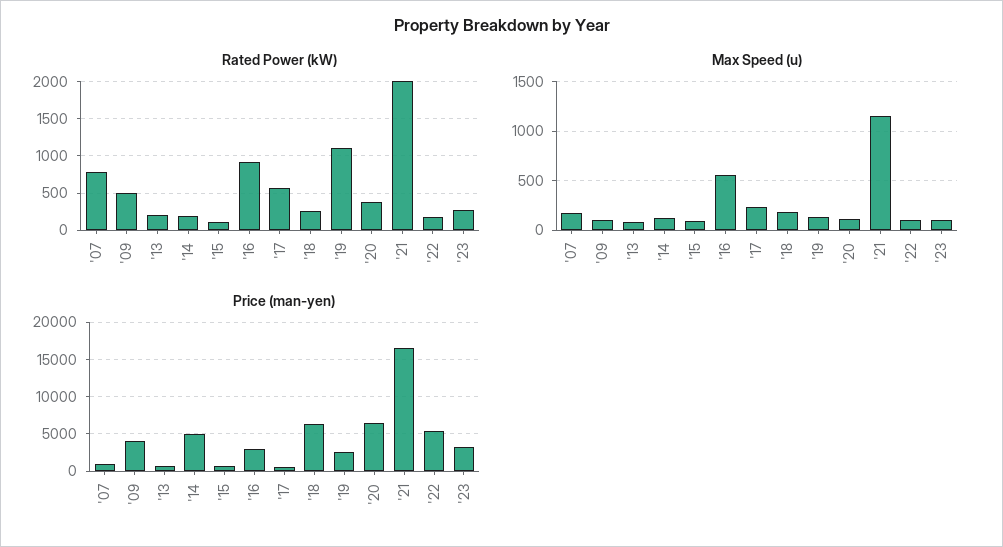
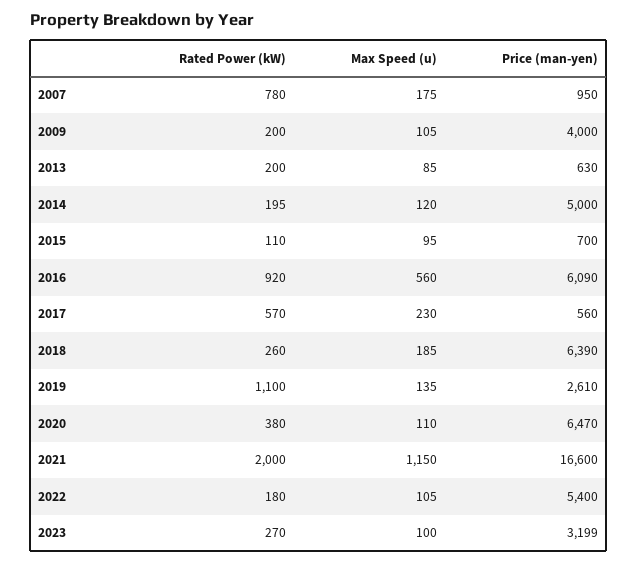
Rated Power (kW), '09: 500 -> 200
Price (man-yen), '16: 3000 -> 6090

